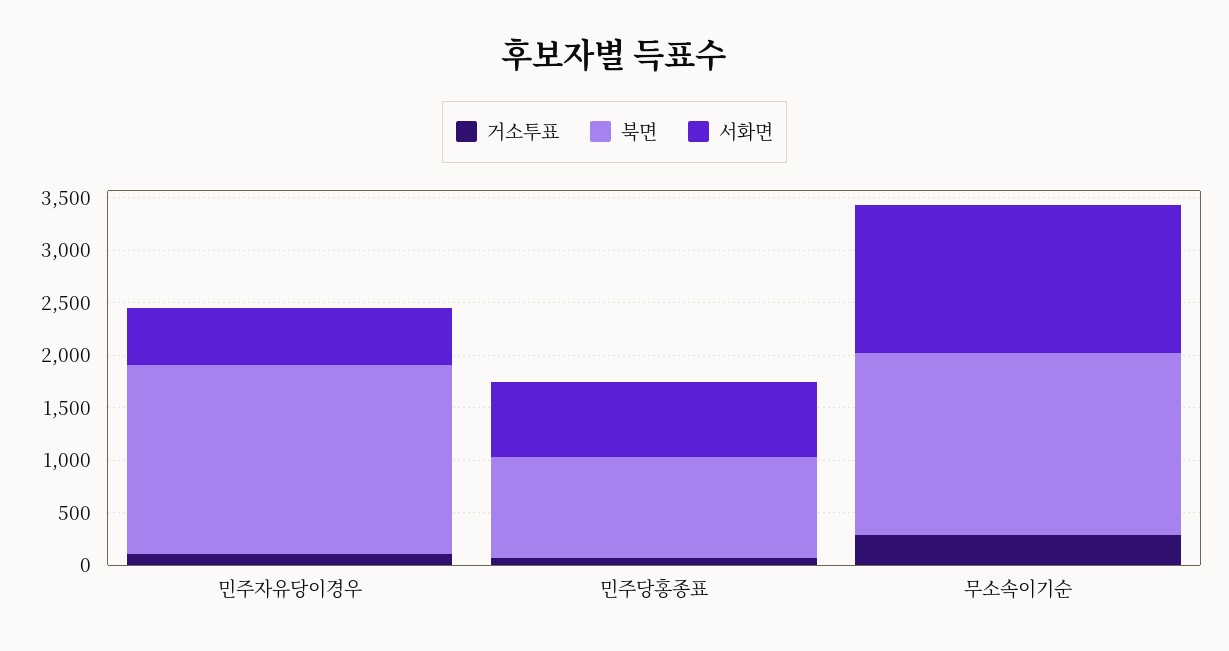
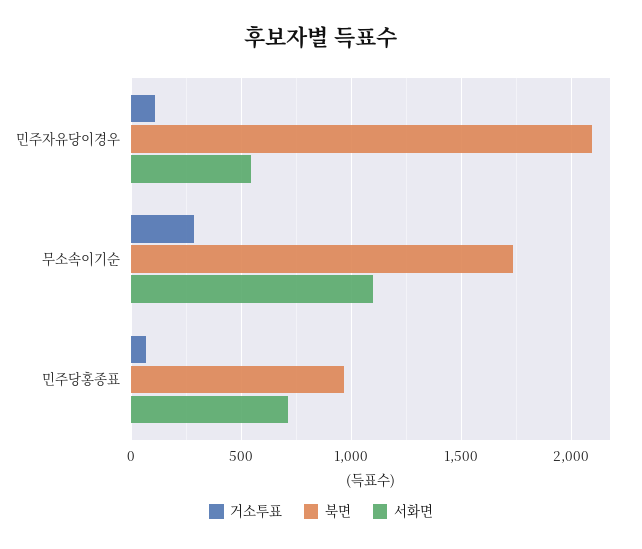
북면, 민주자유당이경우: 1800 -> 2100
서화면, 무소속이기순: 1400 -> 1100

